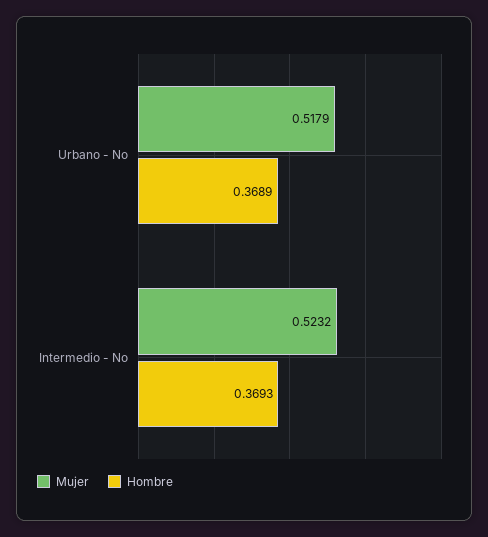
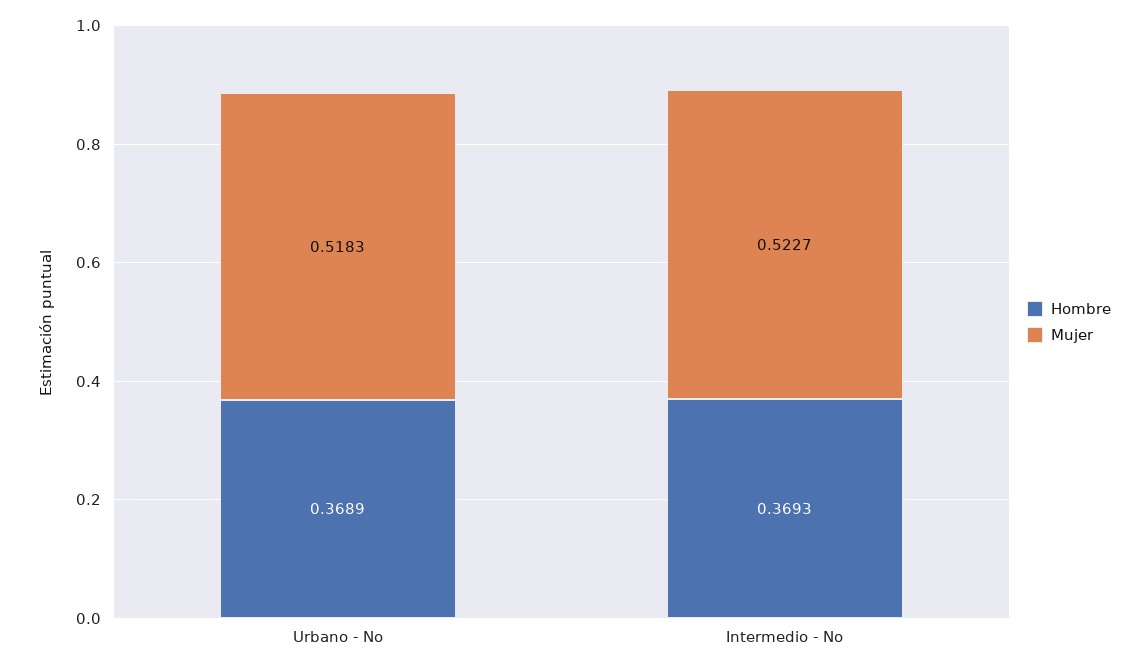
Mujer, Urbano - No: 0.5179 -> 0.5183
Mujer, Intermedio - No: 0.5232 -> 0.5227

